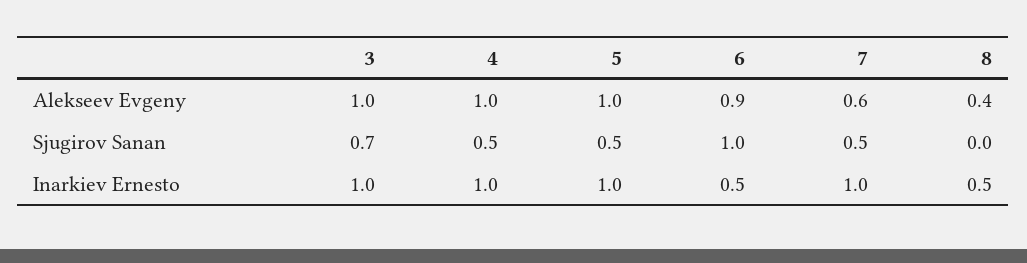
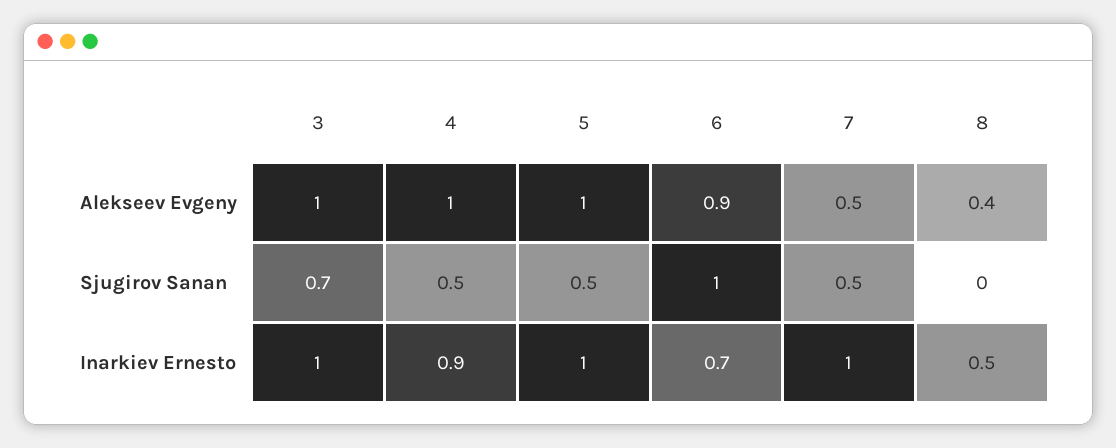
7, Alekseev Evgeny: 0.6 -> 0.5
4, Inarkiev Ernesto: 1 -> 0.9
6, Inarkiev Ernesto: 0.5 -> 0.7

